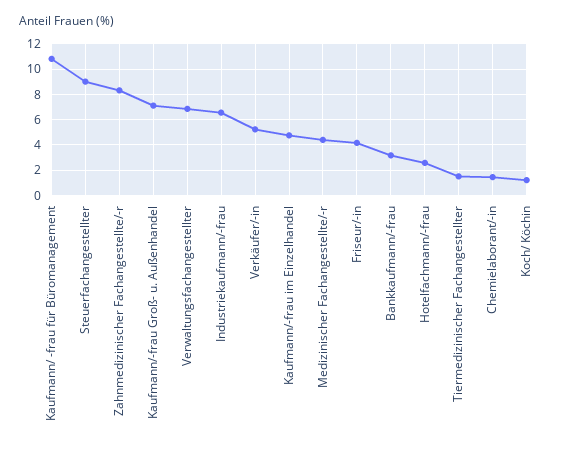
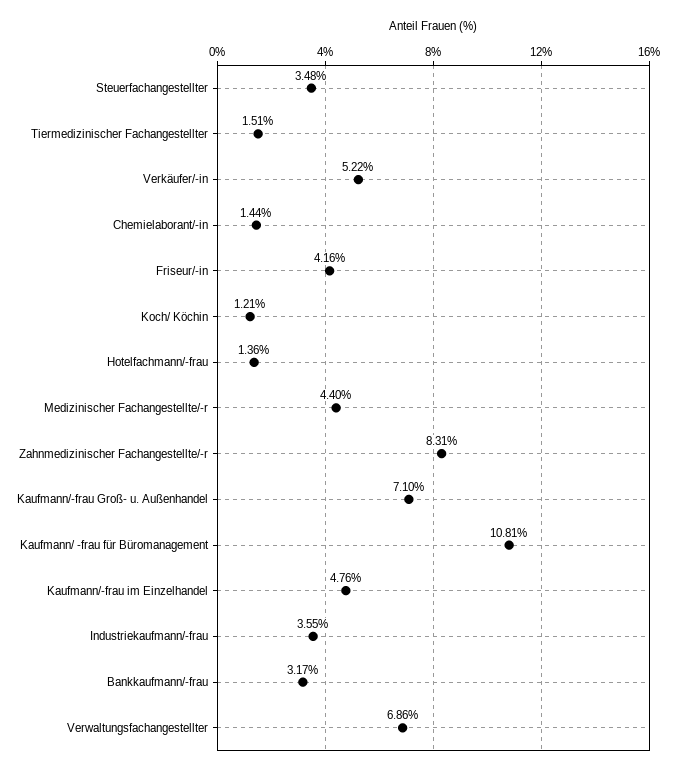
Steuerfachangestellter: 9 -> 3.48
Industriekaufmann/-frau: 6.5 -> 3.55
Hotelfachmann/-frau: 2.5 -> 1.36

